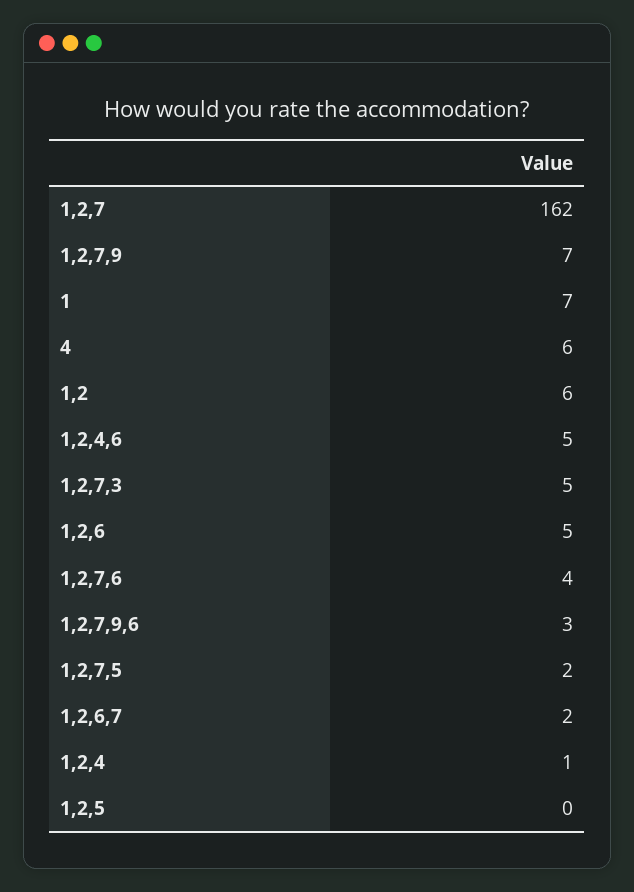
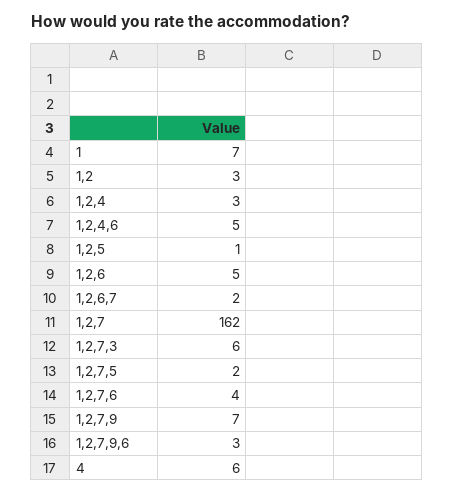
1,2: 6 -> 3
1,2,7,3: 5 -> 6
1,2,4: 1 -> 3
1,2,5: 0 -> 1

